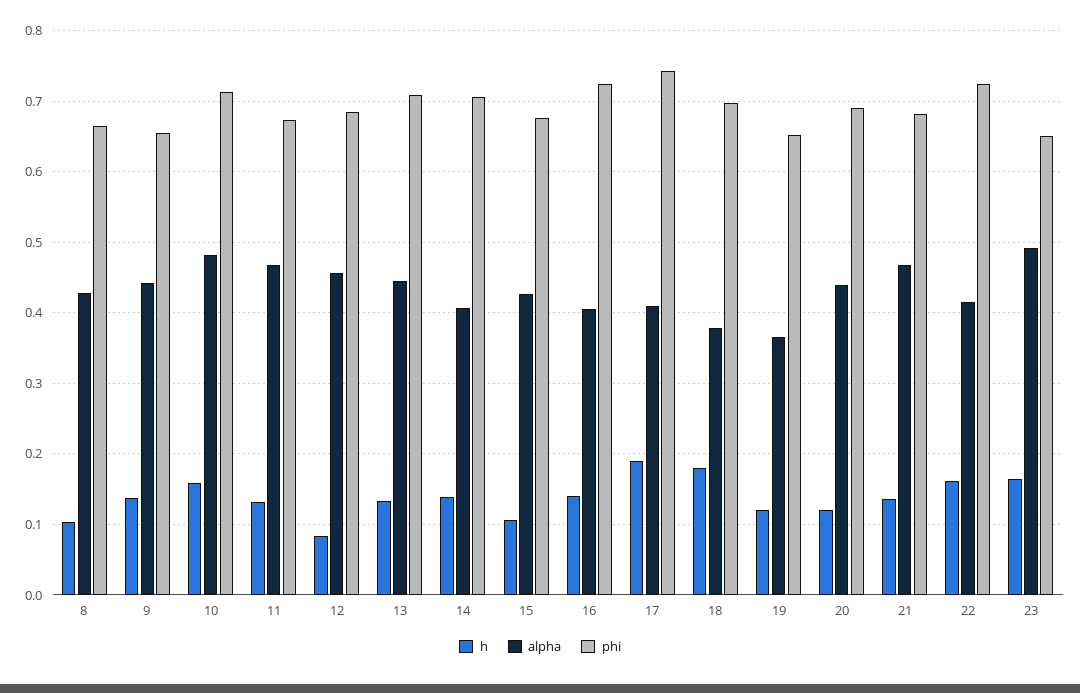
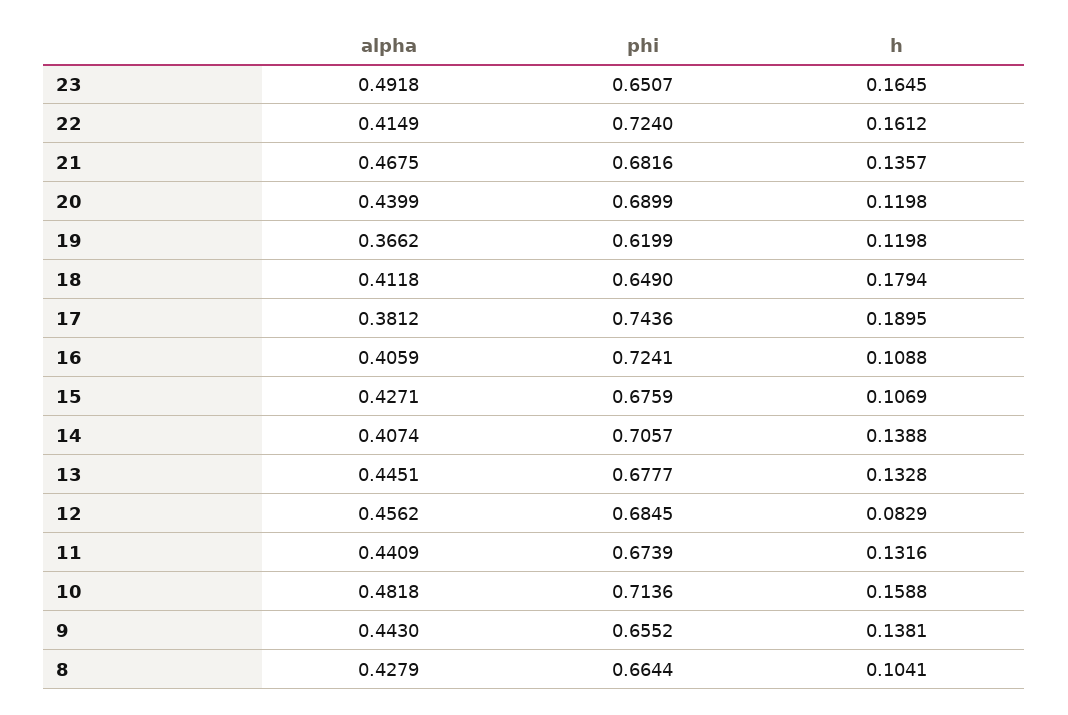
alpha, 11: 0.47 -> 0.4409
phi, 13: 0.71 -> 0.6777
h, 16: 0.14 -> 0.1088
alpha, 17: 0.41 -> 0.3812
alpha, 18: 0.38 -> 0.4118
phi, 18: 0.7 -> 0.649
phi, 19: 0.65 -> 0.6199

